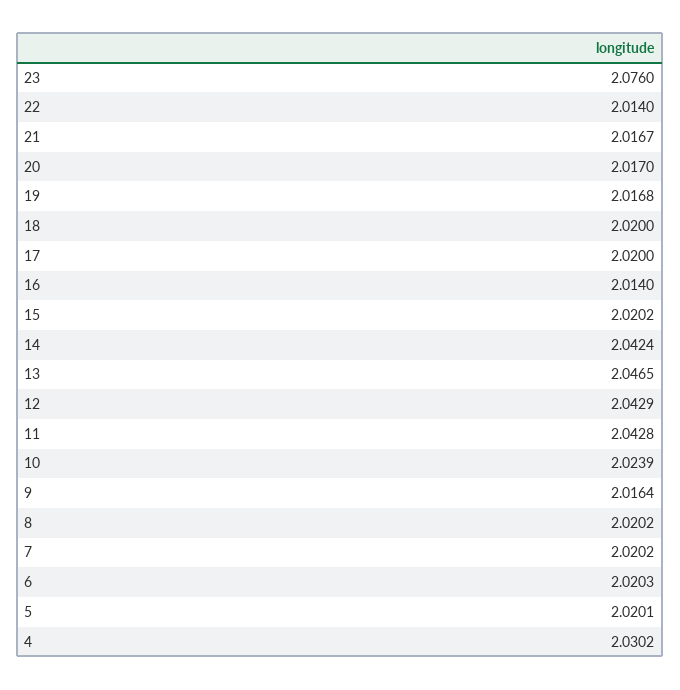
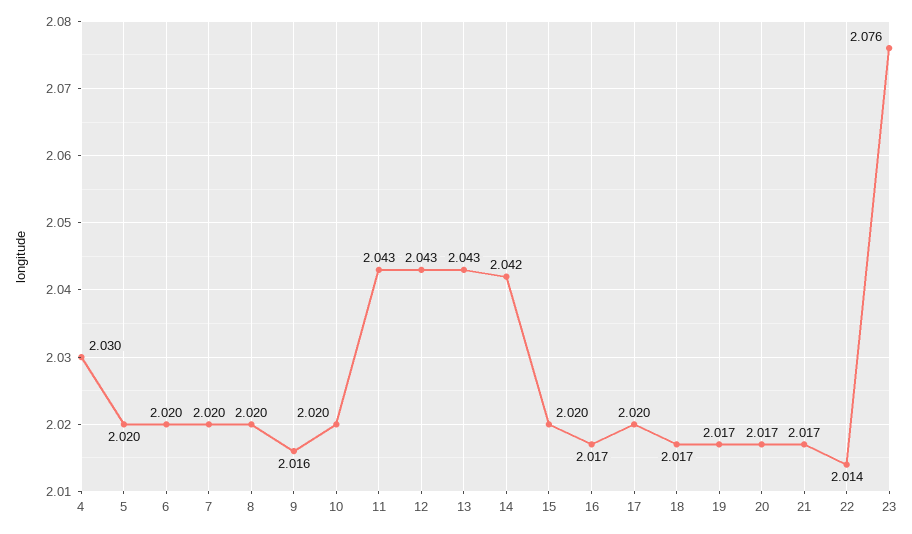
18: 2.02 -> 2.017
16: 2.014 -> 2.017
13: 2.0465 -> 2.043
10: 2.0239 -> 2.02

